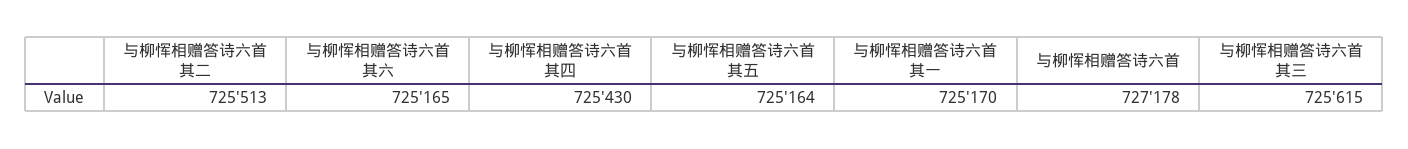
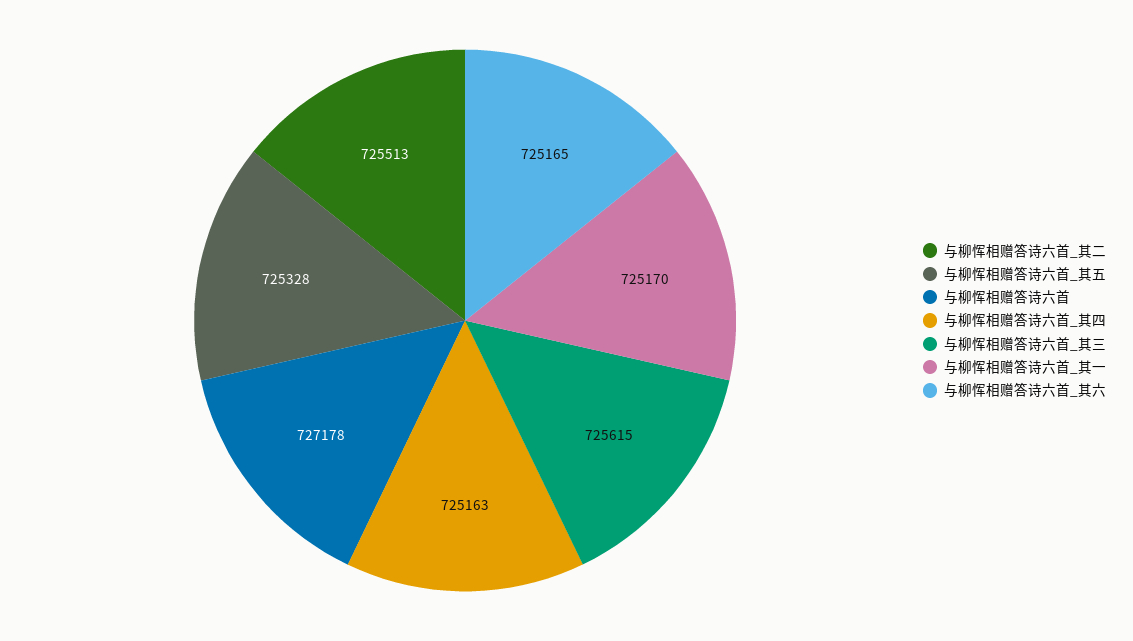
与柳恽相赠答诗六首 其四: 725430 -> 725163
与柳恽相赠答诗六首 其五: 725164 -> 725328

